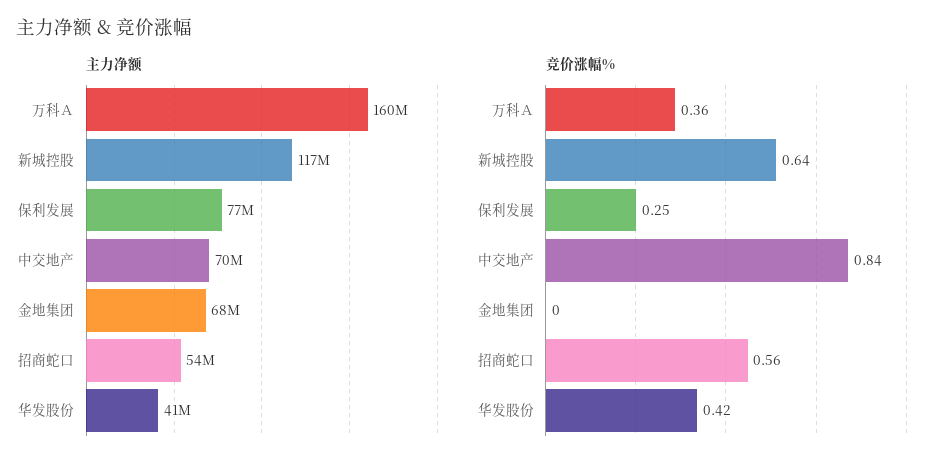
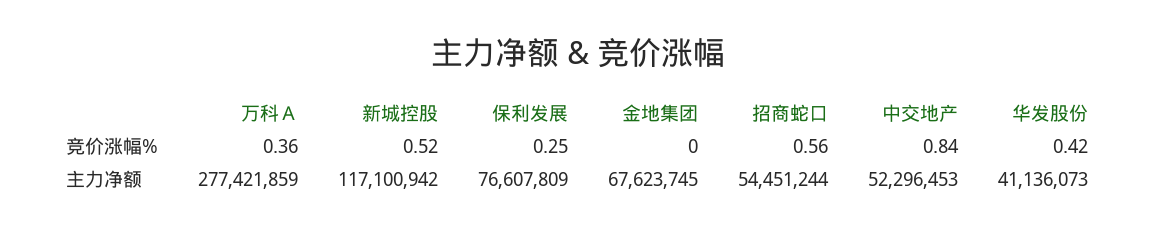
主力净额, 万科Ａ: 160000000 -> 277421859
主力净额, 中交地产: 70000000 -> 52296453
竞价涨幅%, 新城控股: 0.64 -> 0.52

